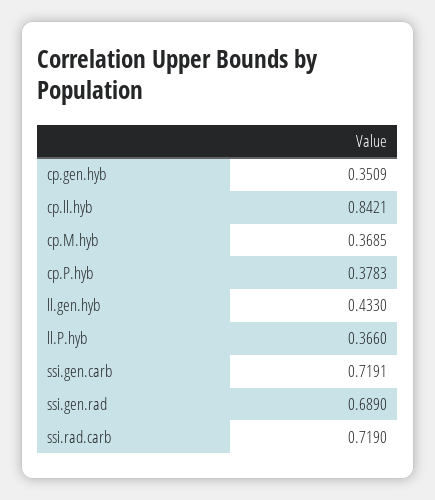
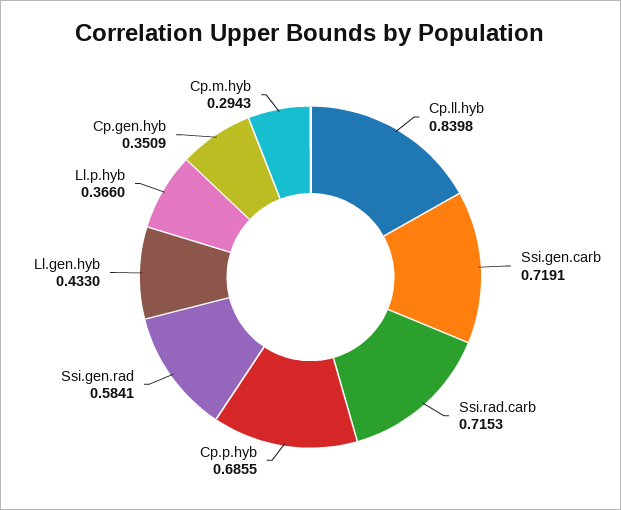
cp.ll.hyb: 0.8421 -> 0.8398
cp.M.hyb: 0.3685 -> 0.2943
cp.P.hyb: 0.3783 -> 0.6855
ssi.gen.rad: 0.689 -> 0.5841
ssi.rad.carb: 0.719 -> 0.7153

